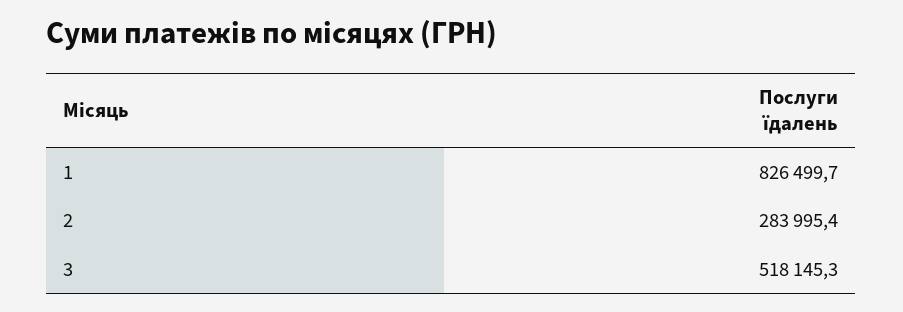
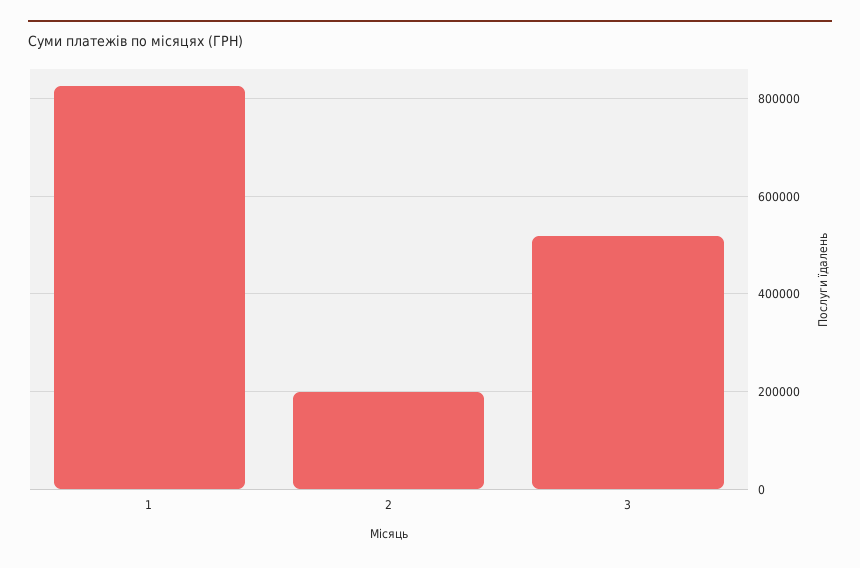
2: 283995.4 -> 200000

